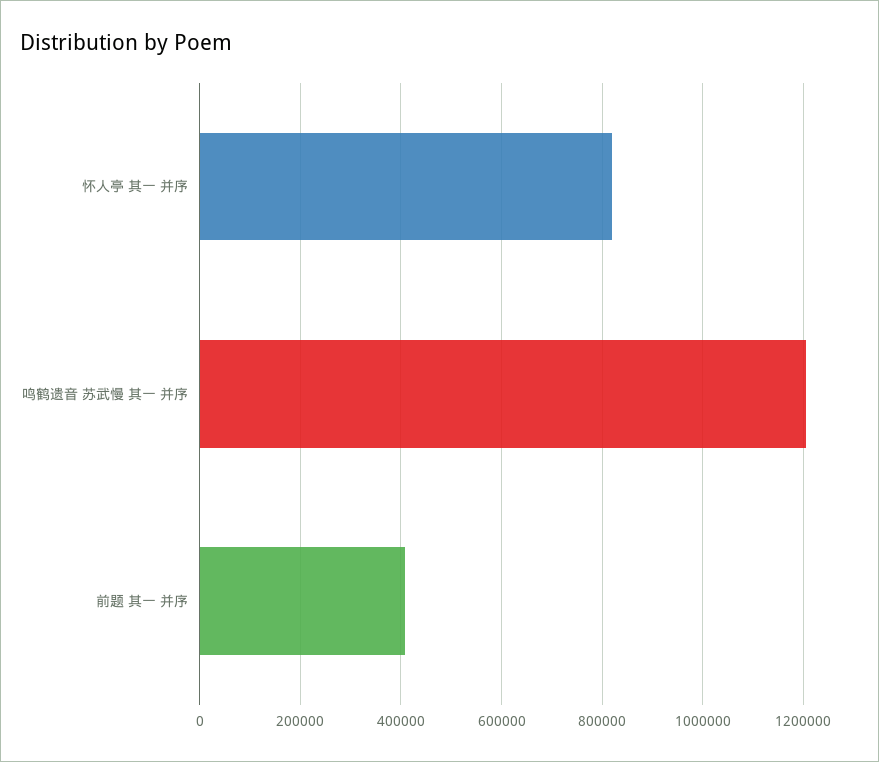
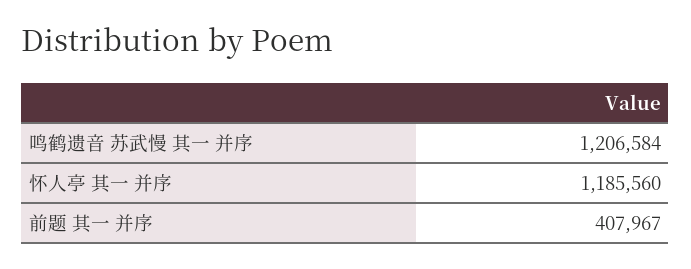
怀人亭 其一 并序: 820000 -> 1185560

